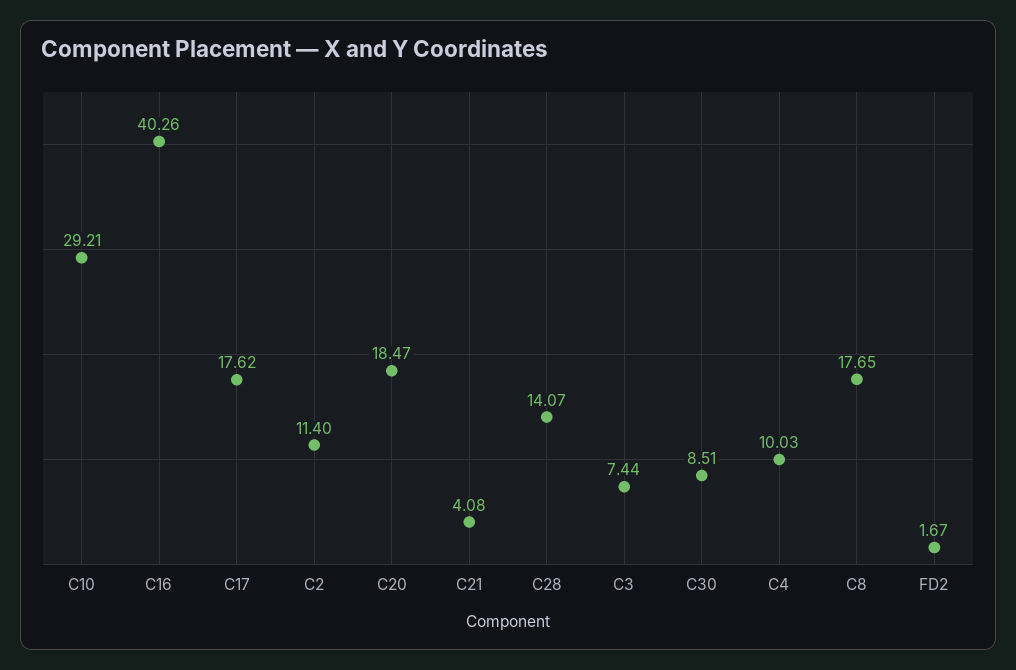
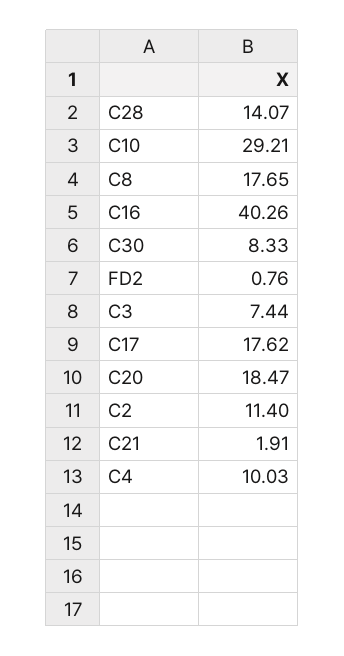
C21: 4.08 -> 1.91
C30: 8.51 -> 8.33
FD2: 1.67 -> 0.76

